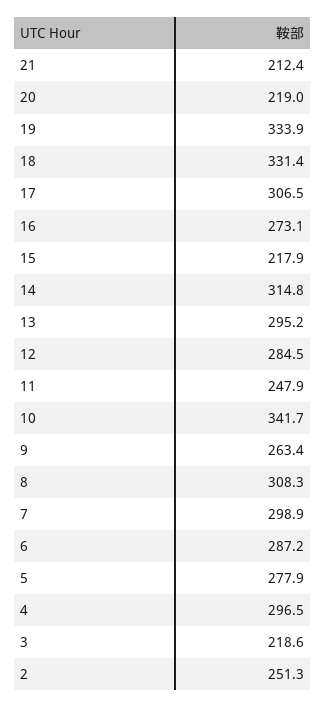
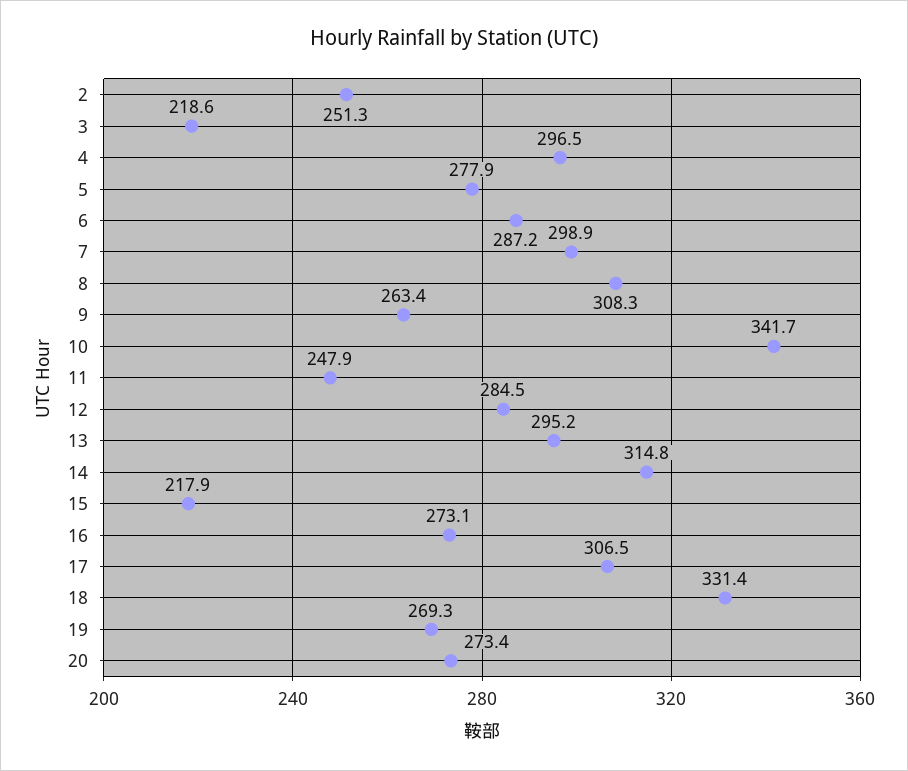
21: 212.4 -> none
20: 219 -> 273.4
19: 333.9 -> 269.3

